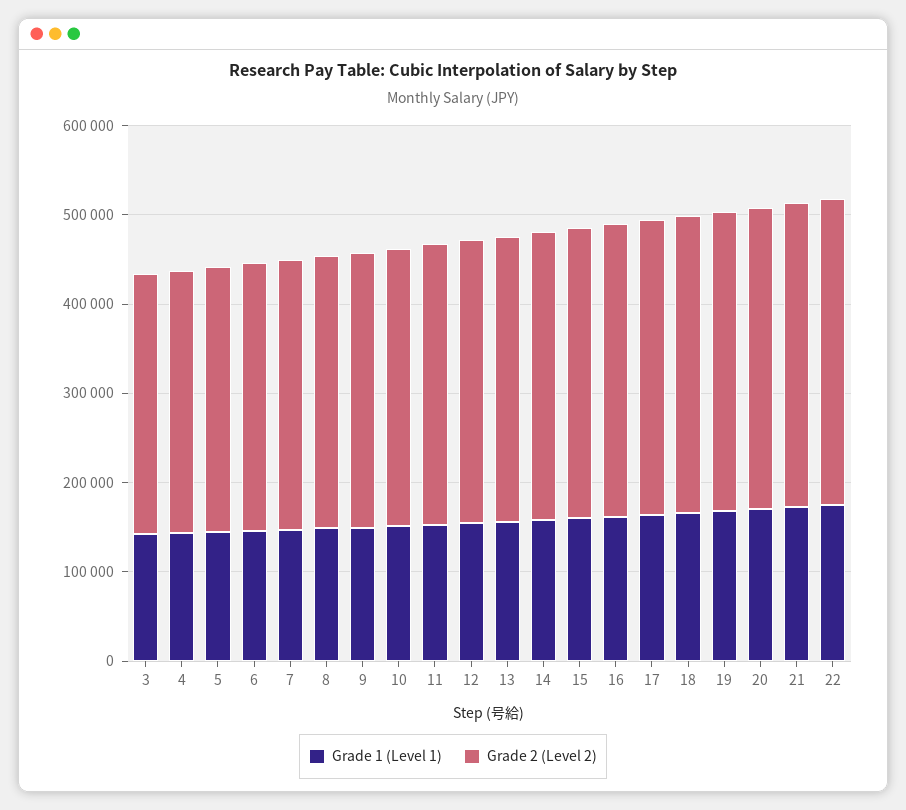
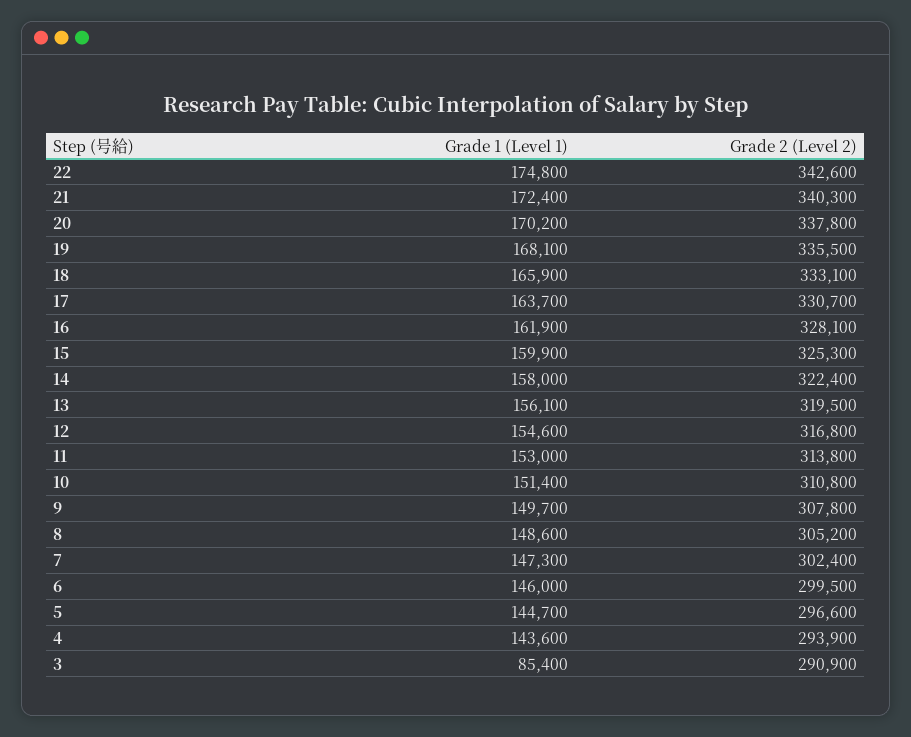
Grade 1 (Level 1), 3: 140000 -> 85400

